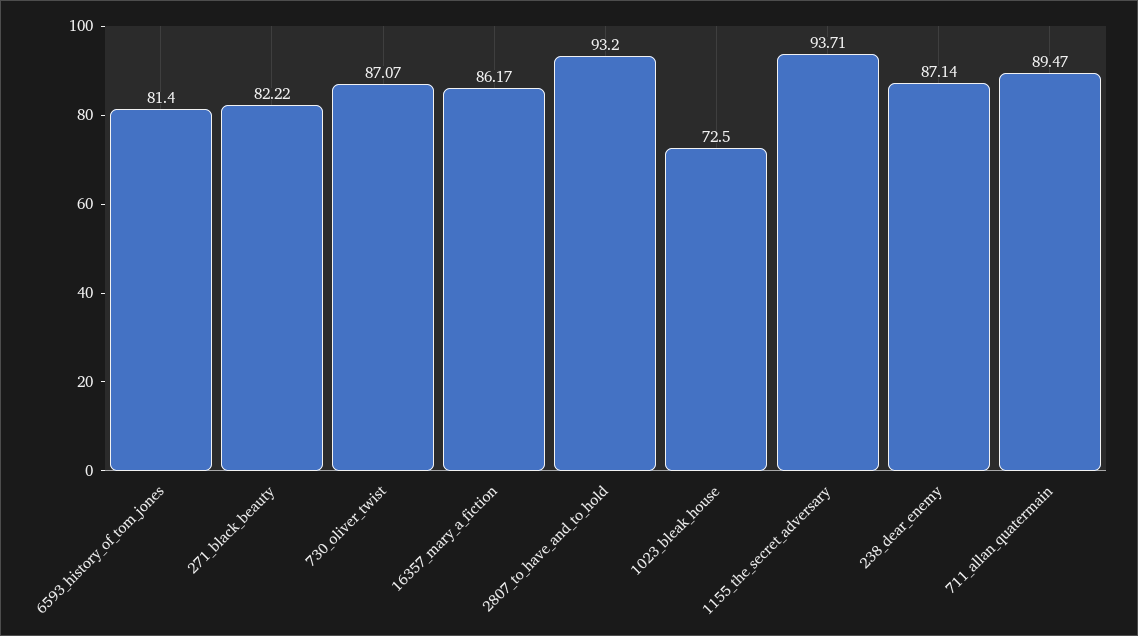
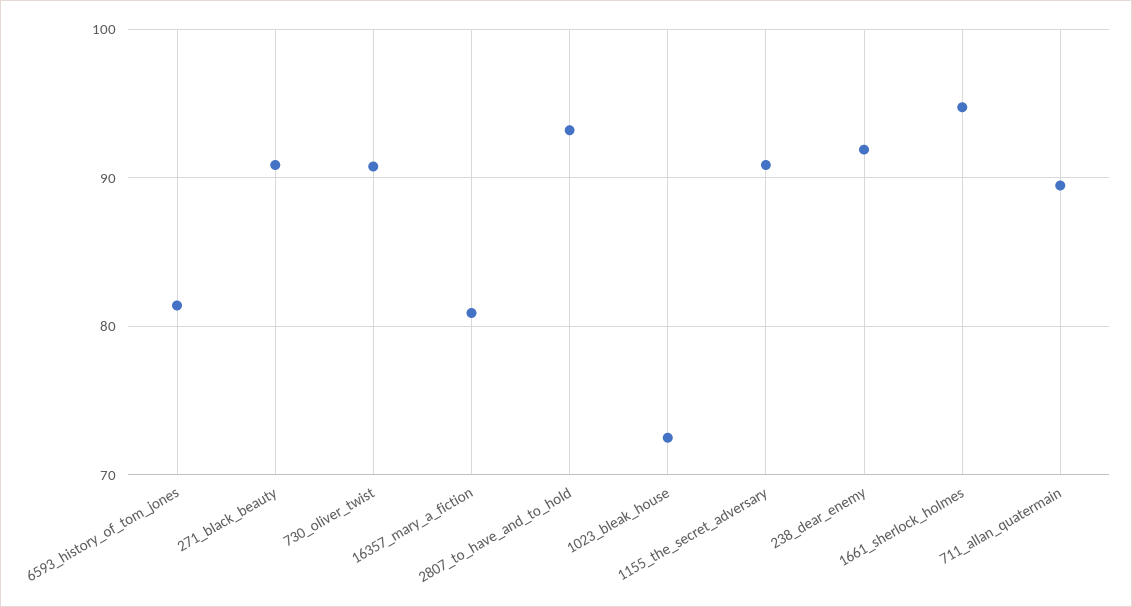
271_black_beauty: 82.22 -> 91
730_oliver_twist: 87.07 -> 91
16357_mary_a_fiction: 86.17 -> 81
1155_the_secret_adversary: 93.71 -> 91
238_dear_enemy: 87.14 -> 92
1661_sherlock_holmes: none -> 95

